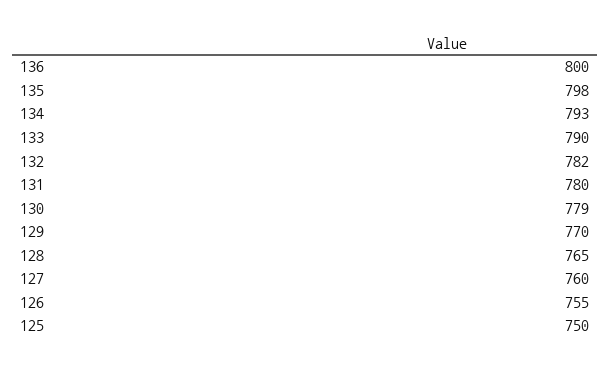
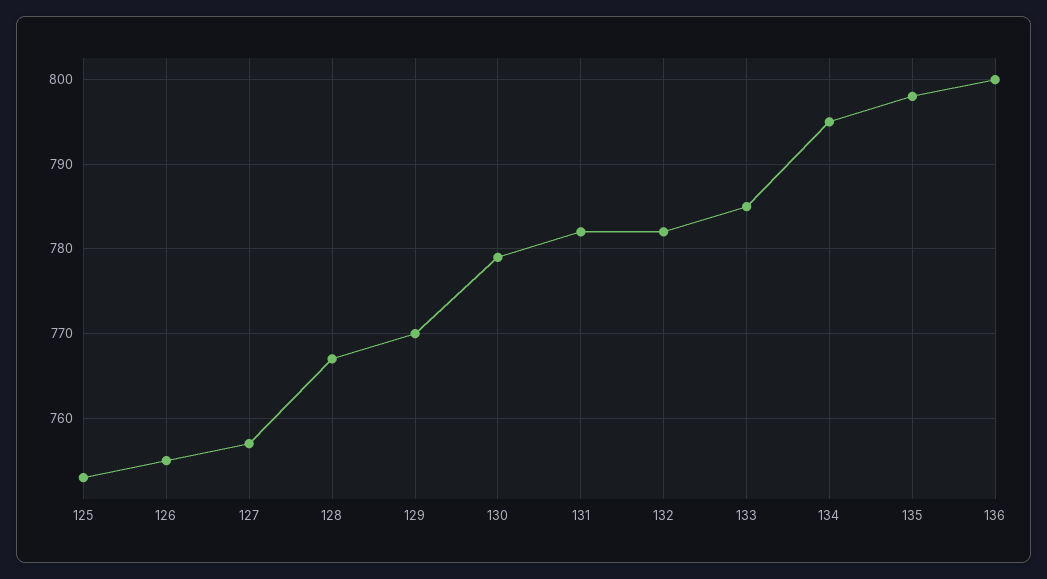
134: 793 -> 795
133: 790 -> 785
131: 780 -> 782
128: 765 -> 767
127: 760 -> 757
125: 750 -> 753

